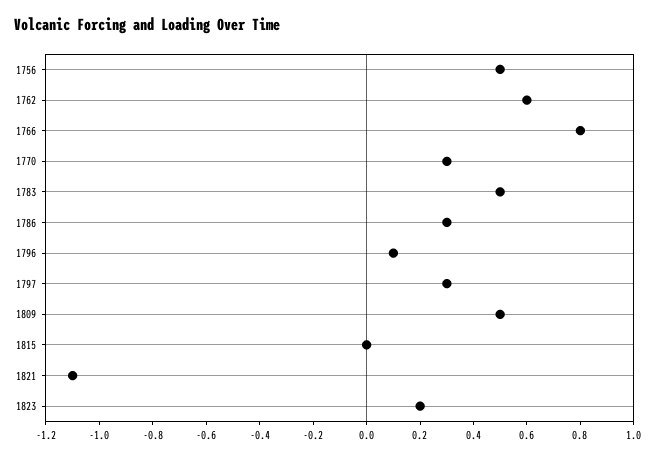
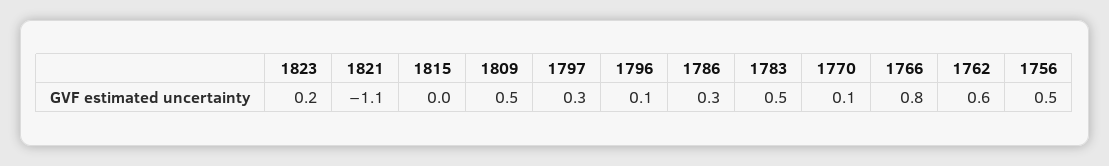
1770: 0.3 -> 0.1

